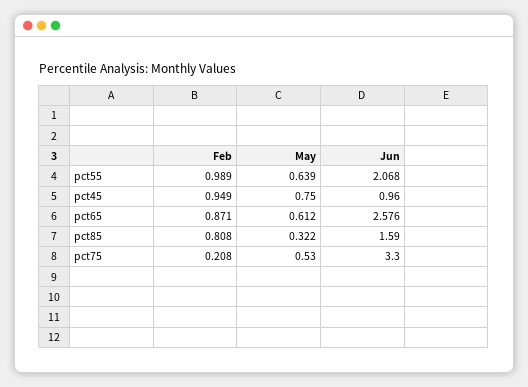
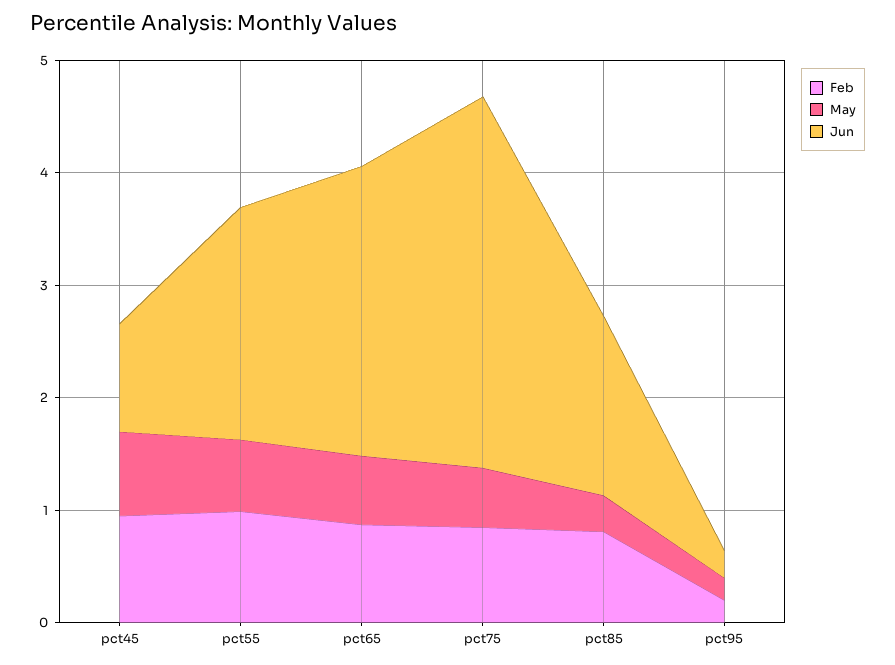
Feb, pct75: 0.208 -> 0.8
Feb, pct95: none -> 0.2
May, pct95: none -> 0.2
Jun, pct95: none -> 0.2

